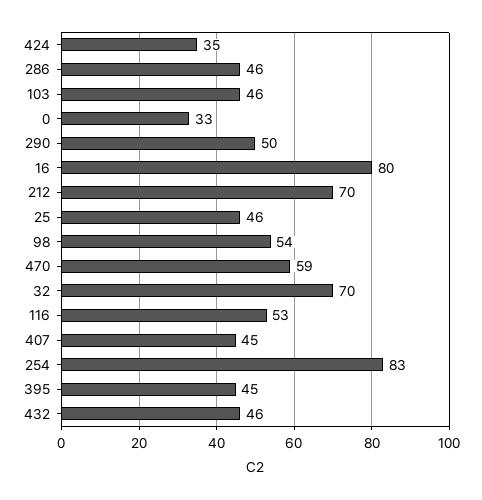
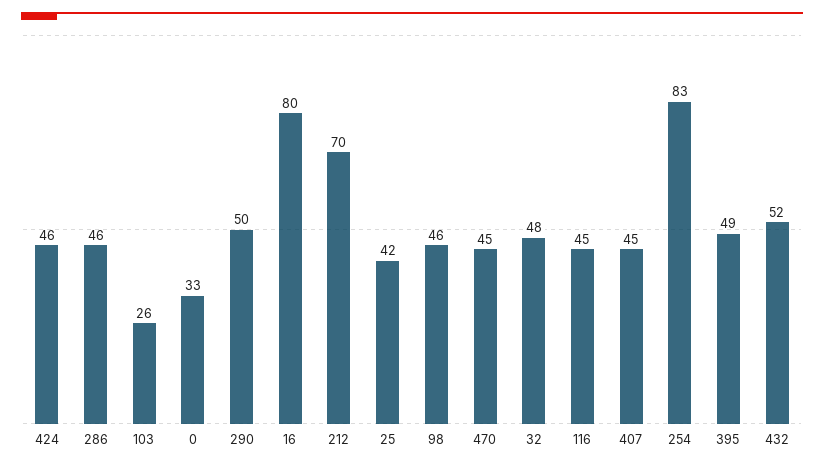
424: 35 -> 46
103: 46 -> 26
25: 46 -> 42
98: 54 -> 46
470: 59 -> 45
32: 70 -> 48
116: 53 -> 45
395: 45 -> 49
432: 46 -> 52

